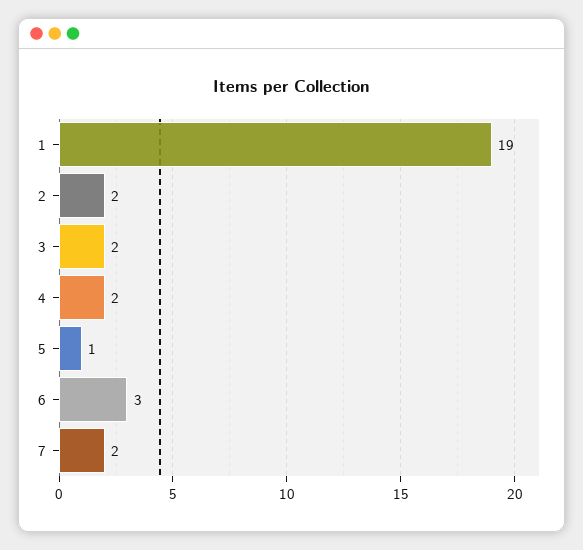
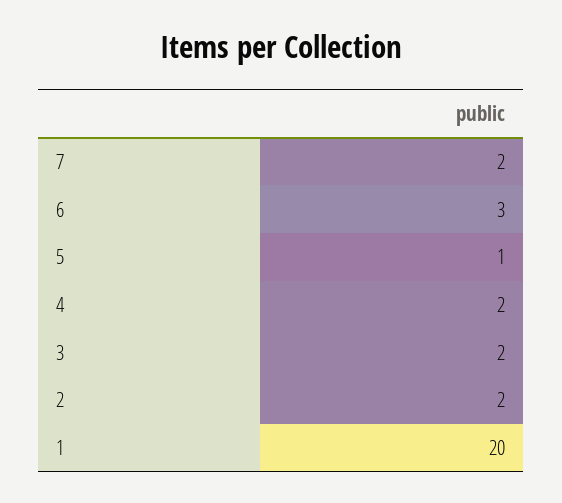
1: 19 -> 20

